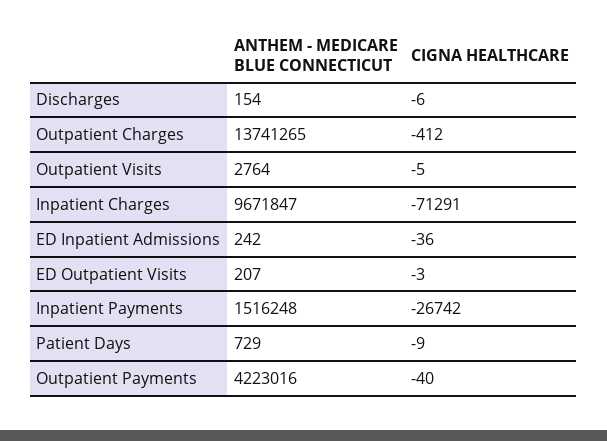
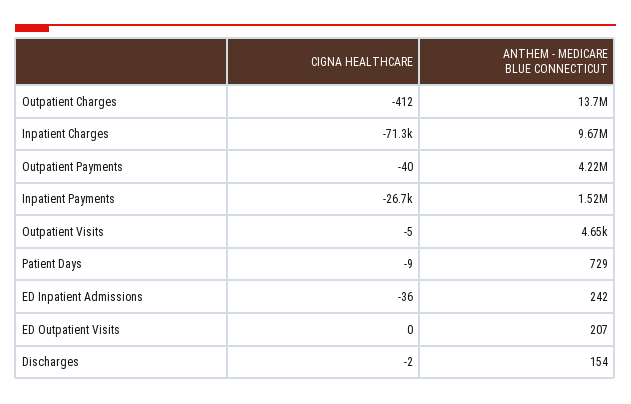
CIGNA HEALTHCARE, Discharges: -6 -> -2
ANTHEM - MEDICARE BLUE CONNECTICUT, Outpatient Visits: 2764 -> 4650
CIGNA HEALTHCARE, ED Outpatient Visits: -3 -> 0

